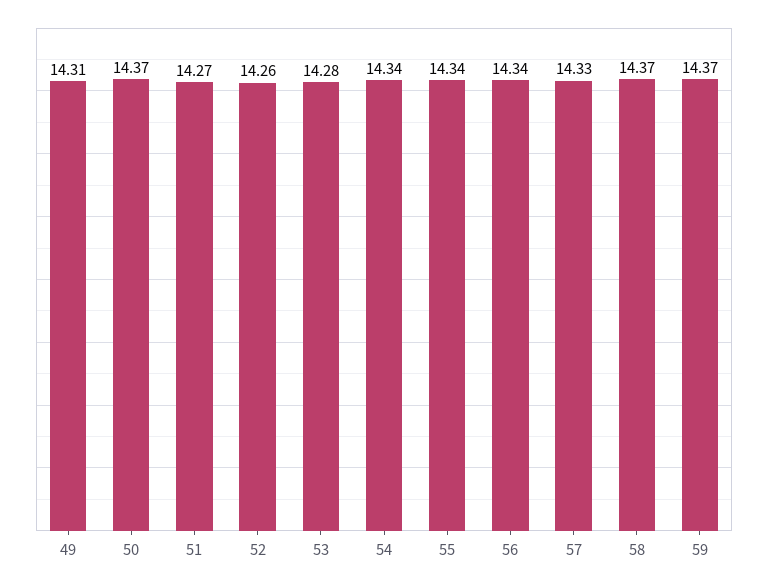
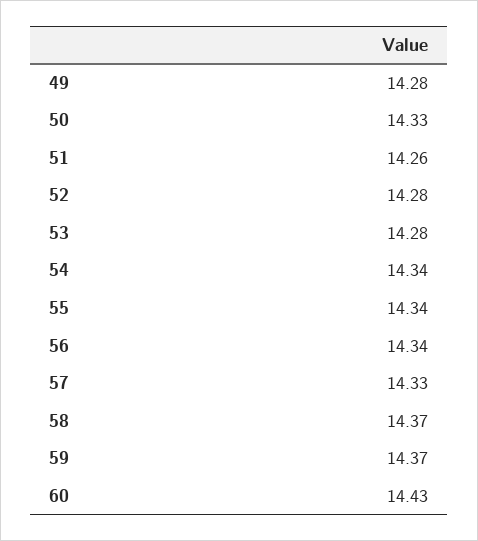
49: 14.31 -> 14.28
50: 14.37 -> 14.33
51: 14.27 -> 14.26
52: 14.26 -> 14.28
60: none -> 14.43

